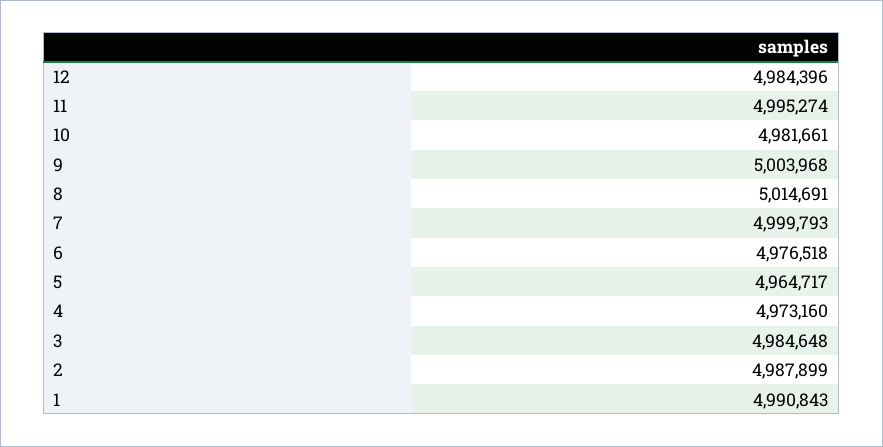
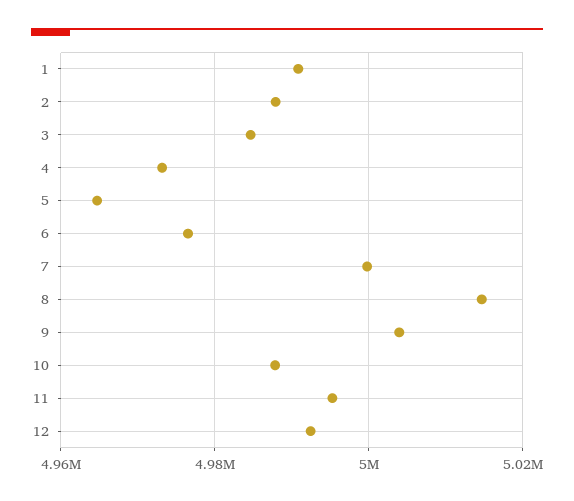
12: 4984396 -> 4992000
10: 4981661 -> 4988000

